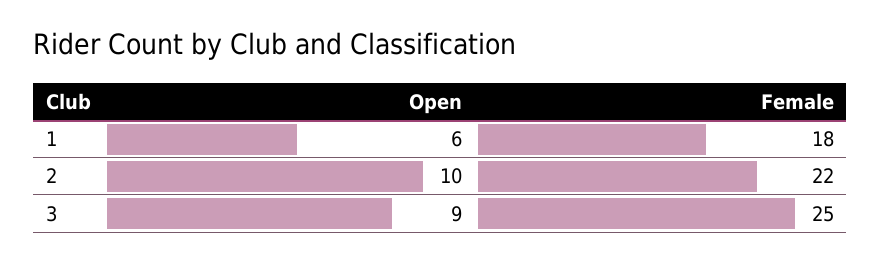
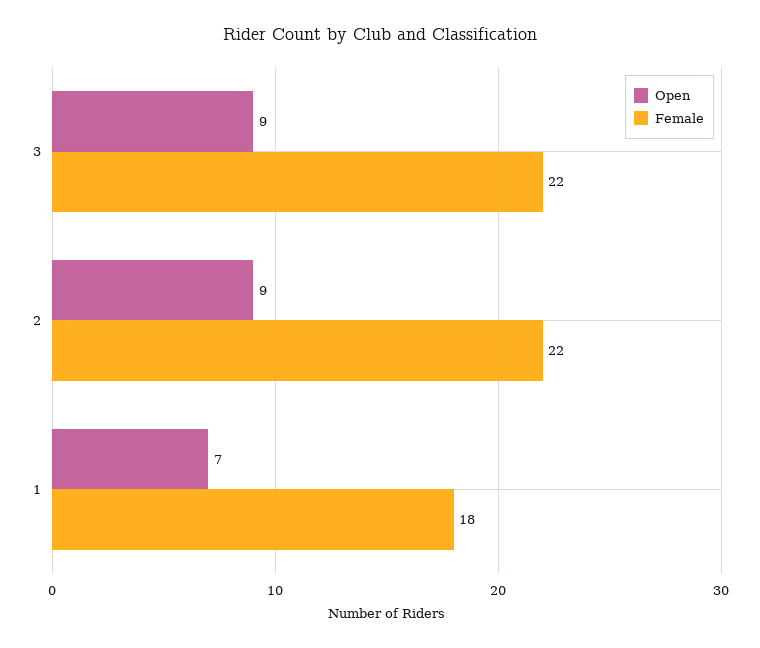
Open, 1: 6 -> 7
Open, 2: 10 -> 9
Female, 3: 25 -> 22

